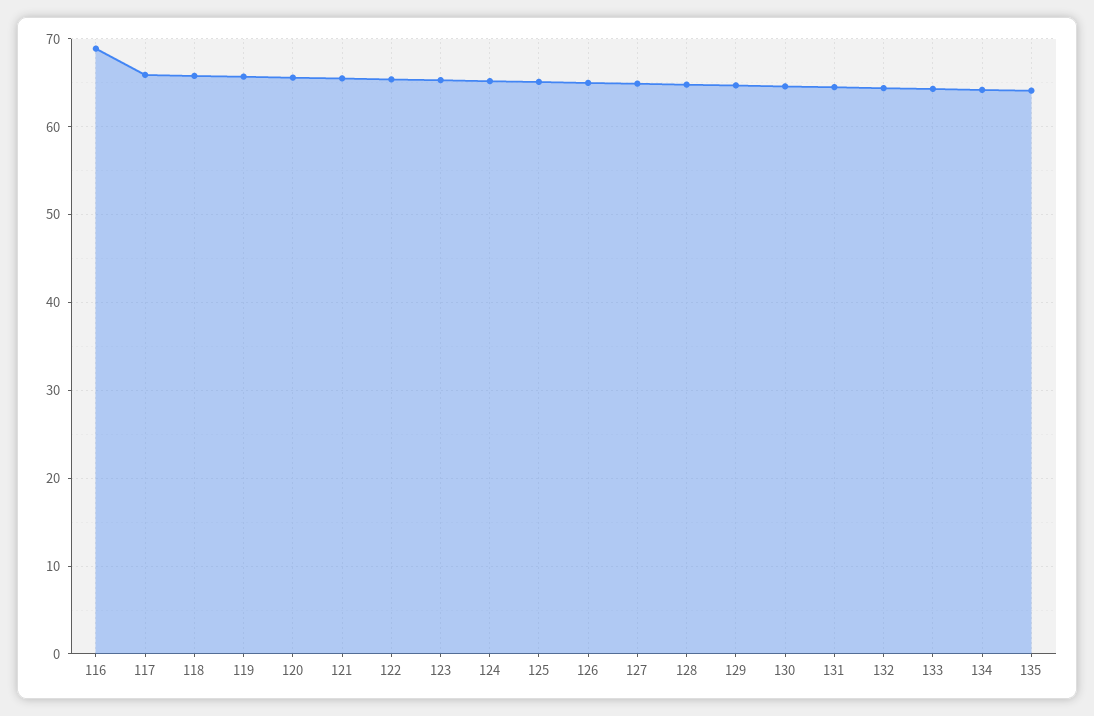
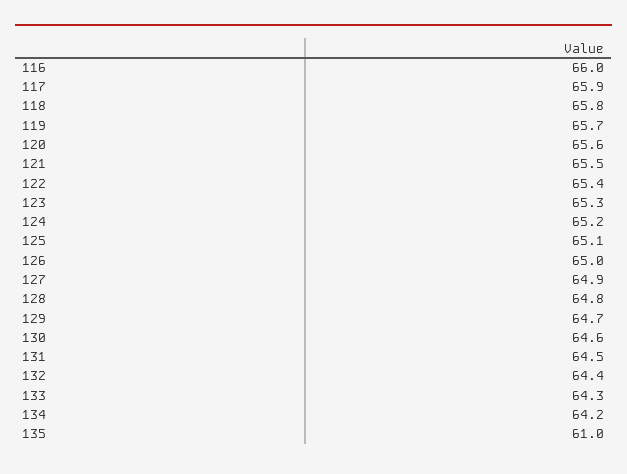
116: 69 -> 66
135: 64 -> 61

